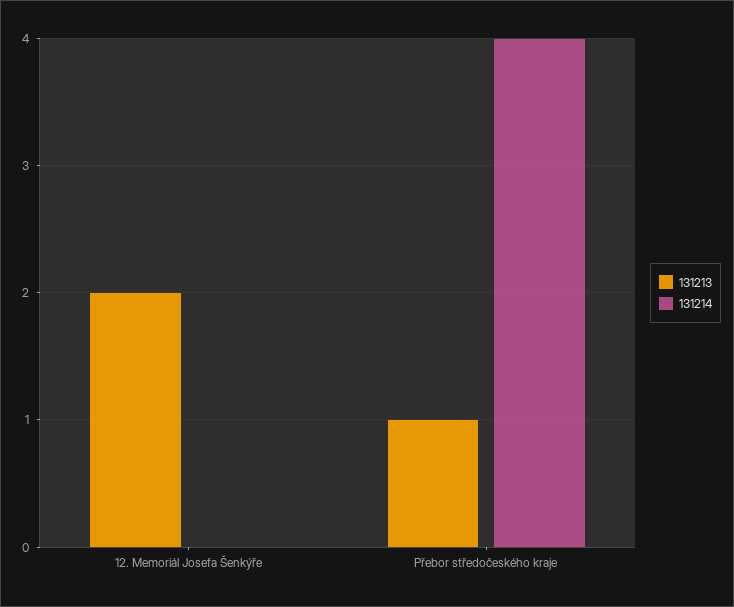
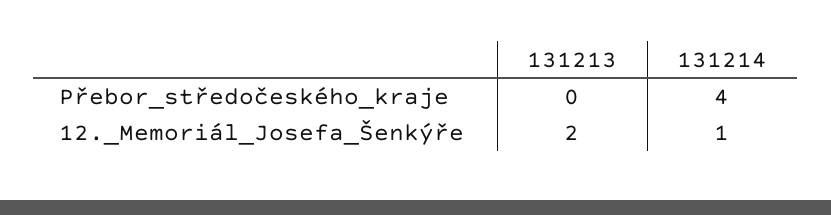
131214, 12. Memoriál Josefa Šenkýře: 0 -> 1
131213, Přebor středočeského kraje: 1 -> 0

